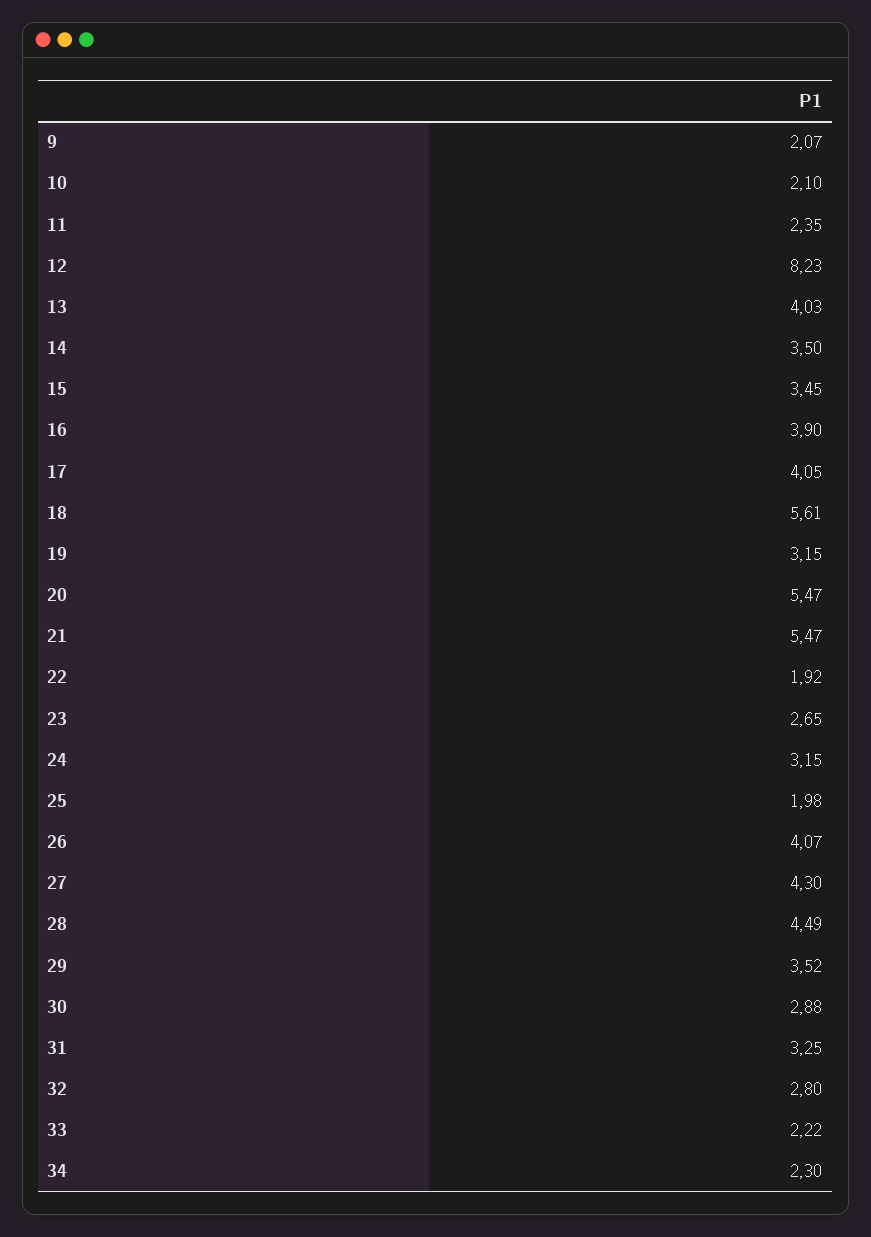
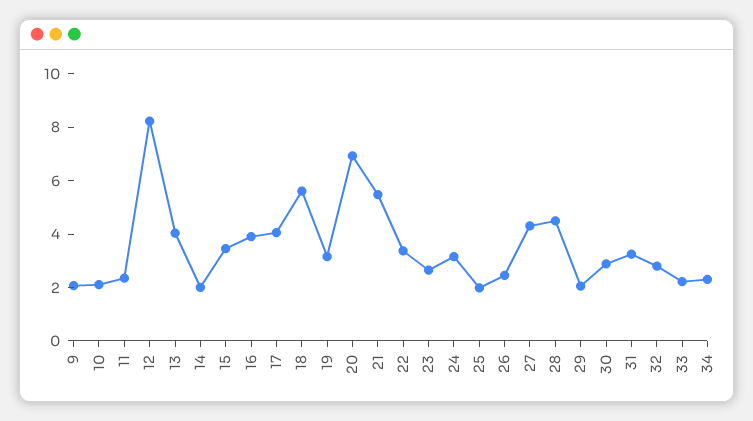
14: 3.5 -> 2
20: 5.47 -> 7
22: 1.92 -> 3.5
26: 4.07 -> 2.5
29: 3.52 -> 2

